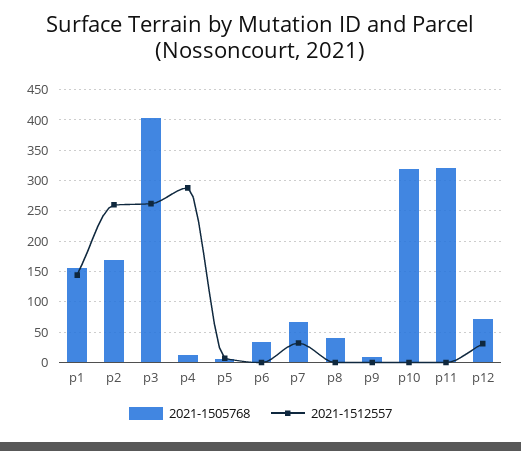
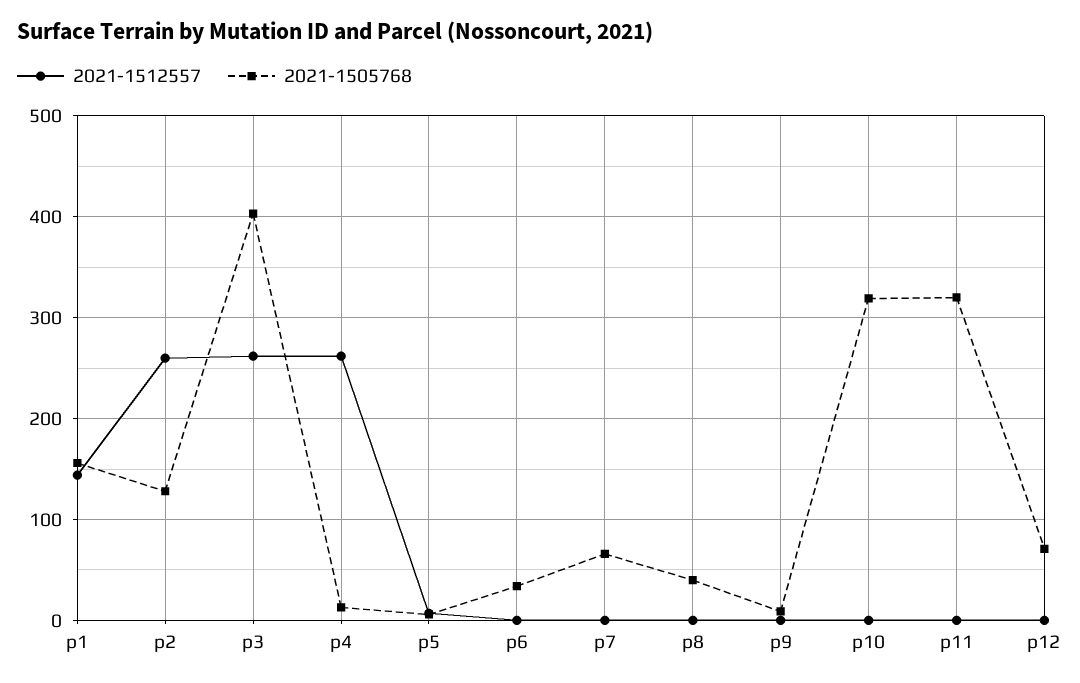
2021-1505768, p2: 170 -> 130
2021-1512557, p4: 290 -> 260
2021-1512557, p7: 30 -> 0
2021-1512557, p12: 30 -> 0

